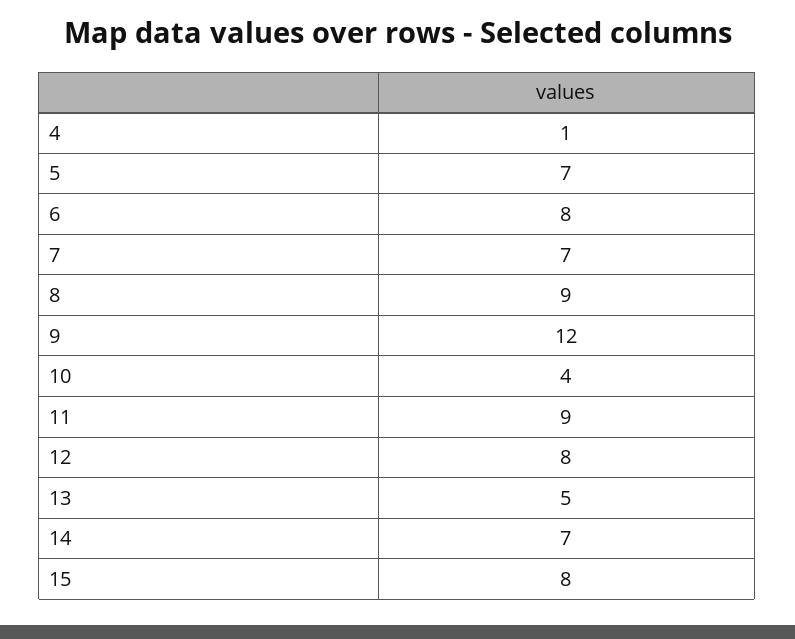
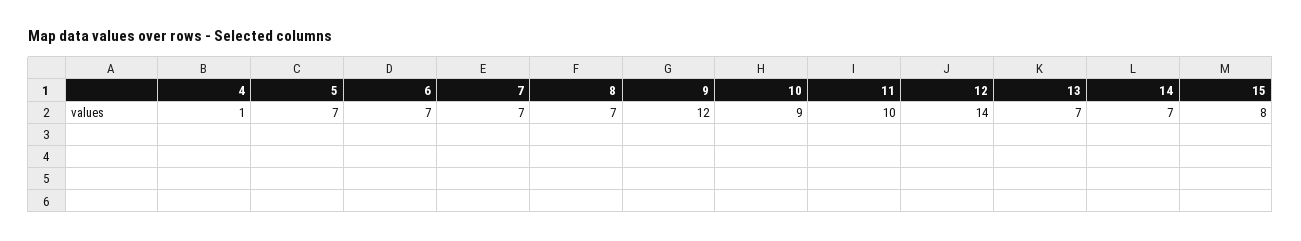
6: 8 -> 7
8: 9 -> 7
10: 4 -> 9
11: 9 -> 10
12: 8 -> 14
13: 5 -> 7

